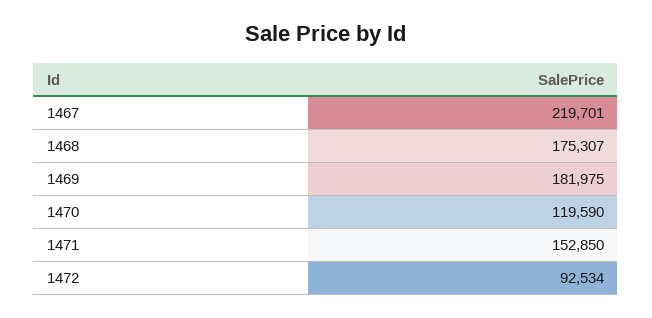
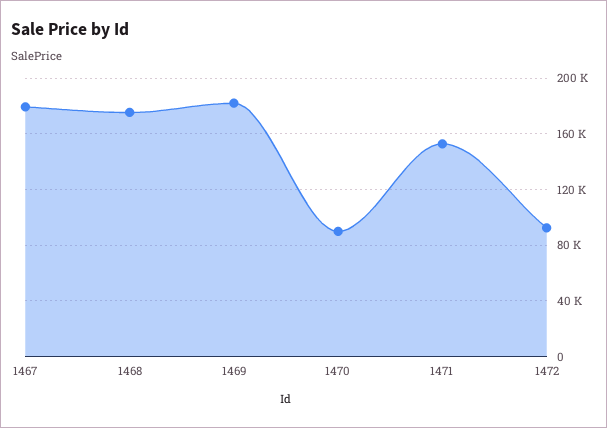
1467: 219701 -> 180000
1470: 119590 -> 90000

